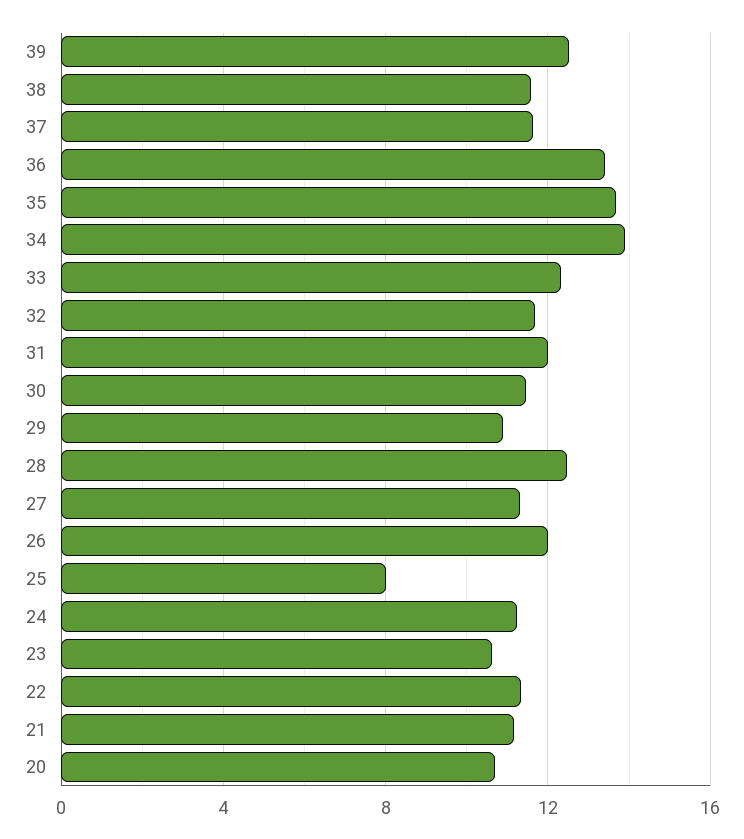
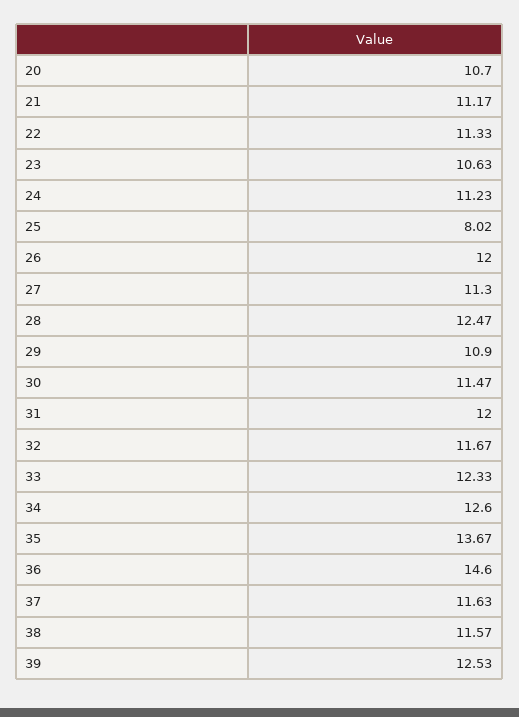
36: 13.5 -> 14.6
34: 14 -> 12.6

